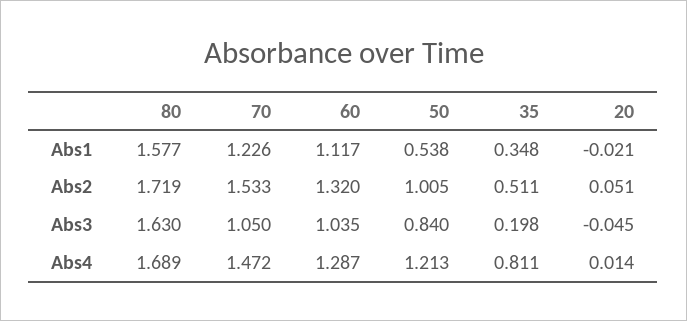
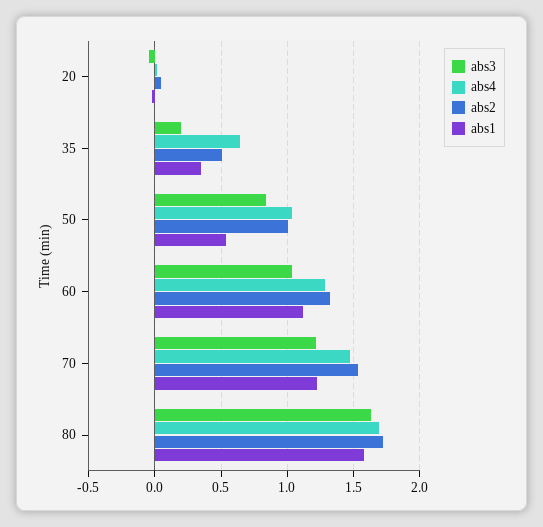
Abs3, 70: 1.05 -> 1.2
Abs4, 50: 1.213 -> 1.05
Abs4, 35: 0.811 -> 0.65

